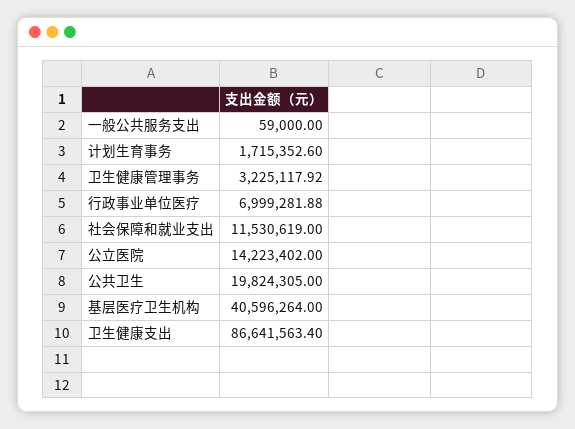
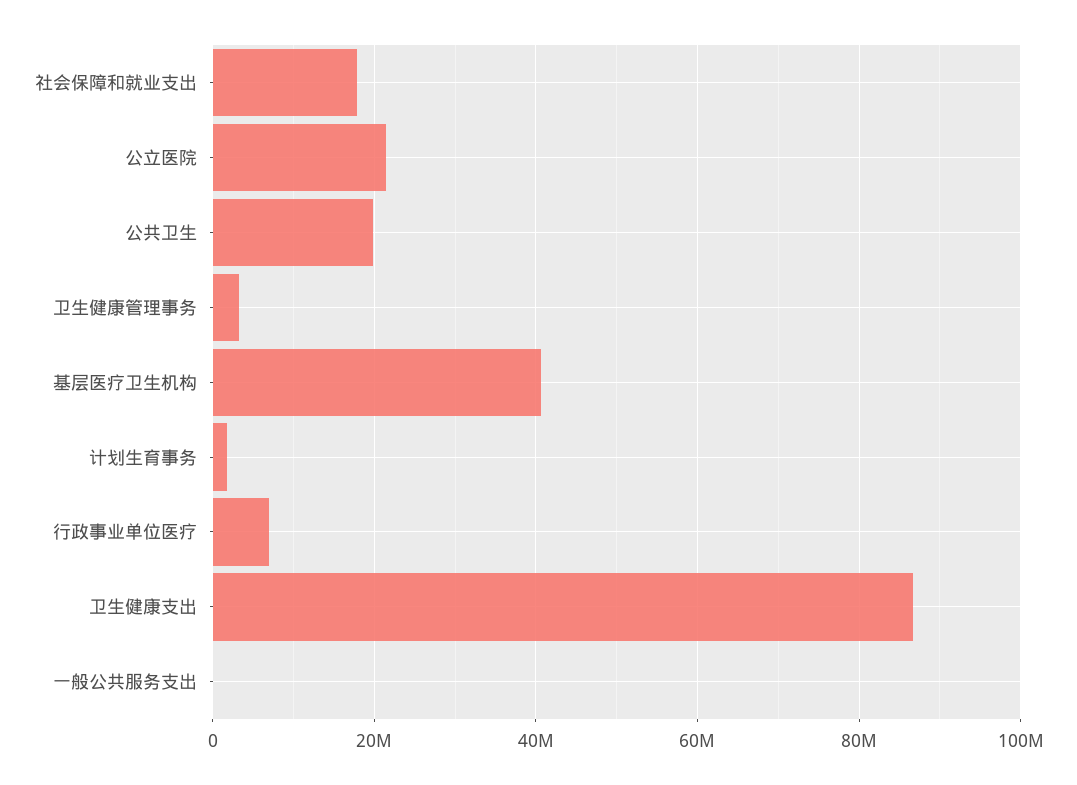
社会保障和就业支出: 11530619 -> 18000000
公立医院: 14223402 -> 22000000

